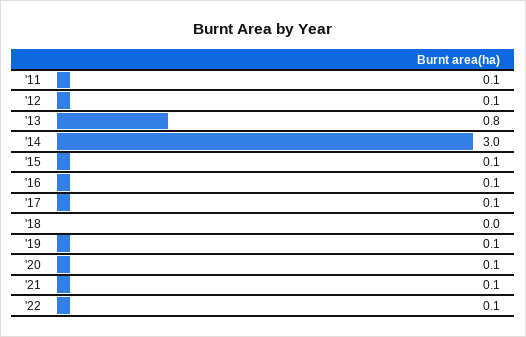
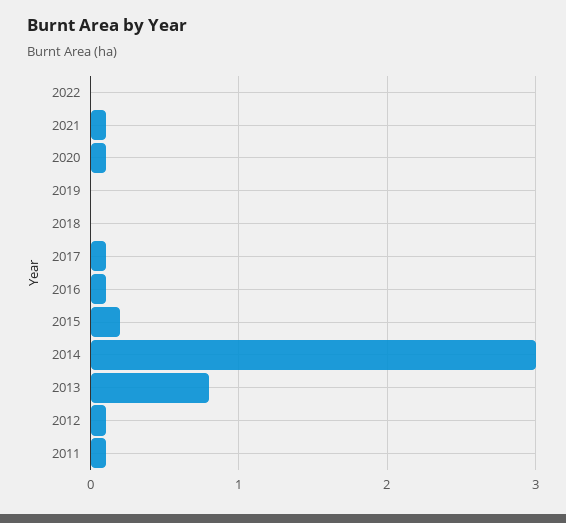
'15: 0.1 -> 0.2
'19: 0.1 -> 0
'22: 0.1 -> 0

